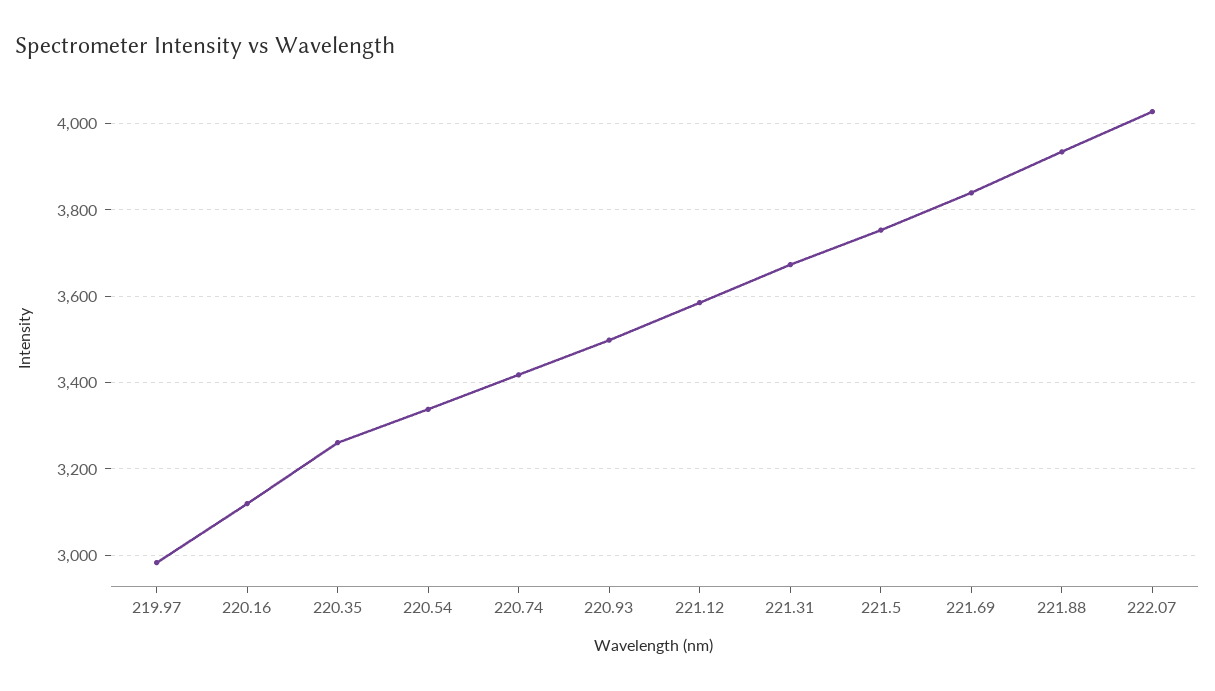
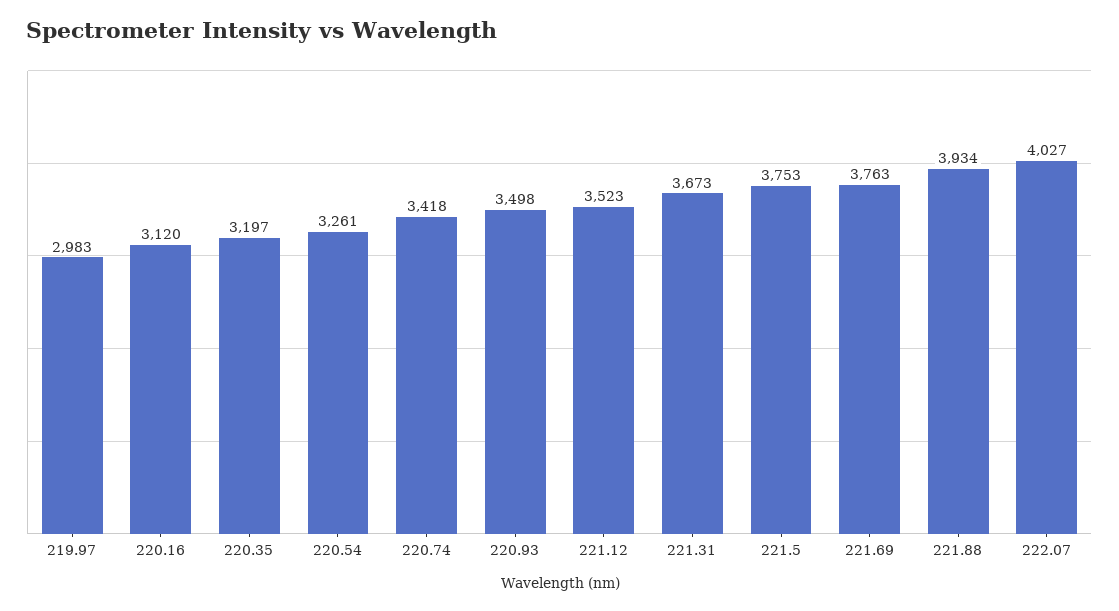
220.35: 3260 -> 3197
220.54: 3340 -> 3261
221.12: 3580 -> 3523
221.69: 3840 -> 3763

